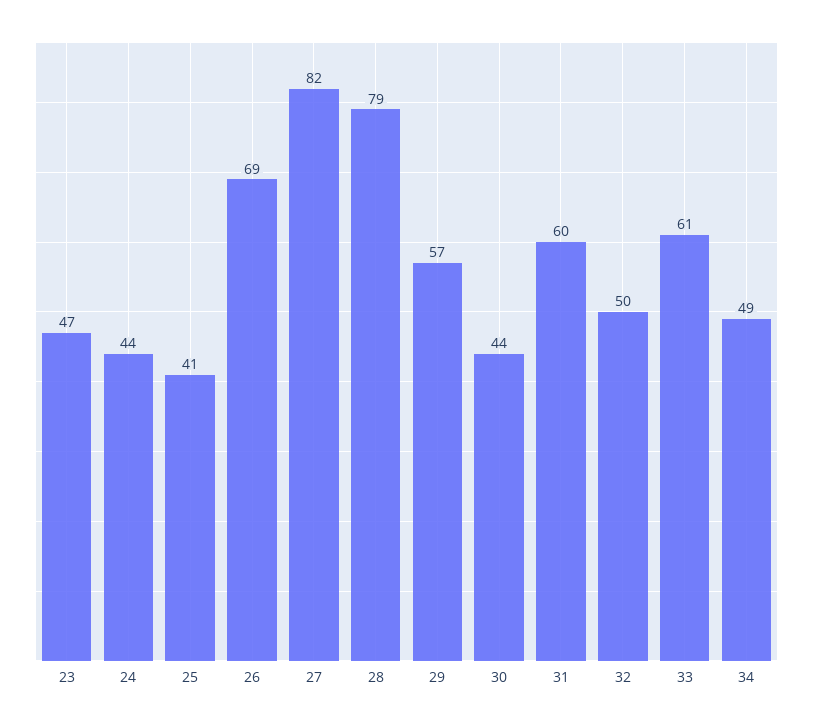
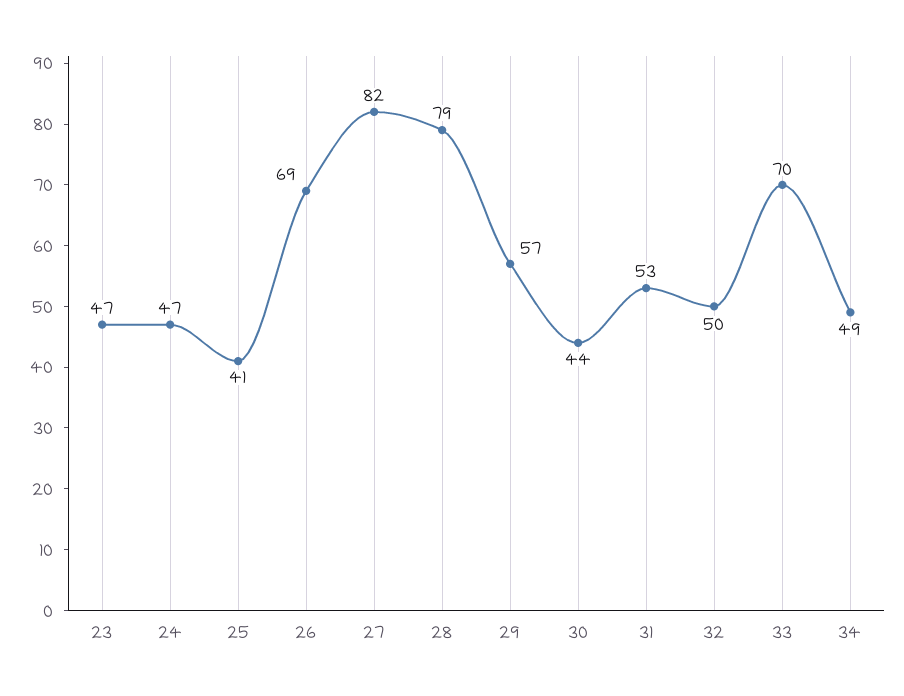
24: 44 -> 47
31: 60 -> 53
33: 61 -> 70

